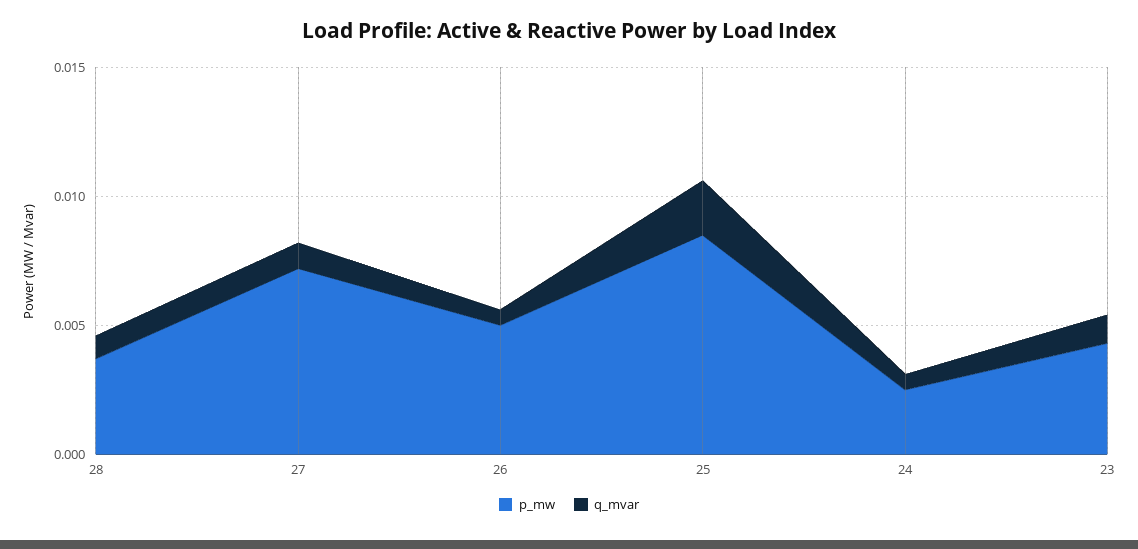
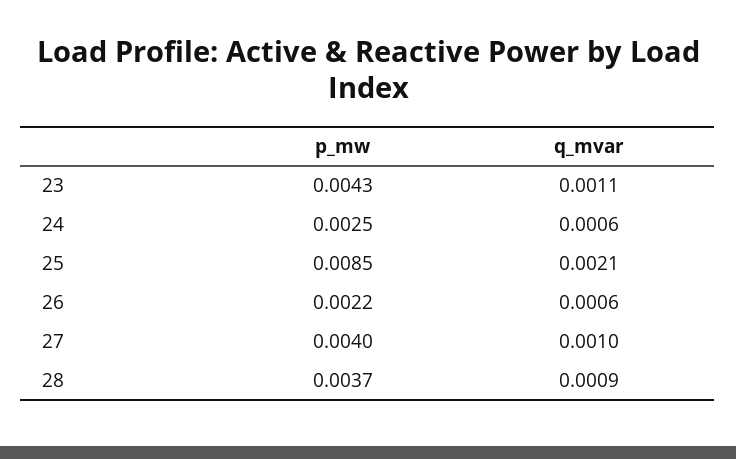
p_mw, 27: 0.007 -> 0.004
p_mw, 26: 0.005 -> 0.0022

